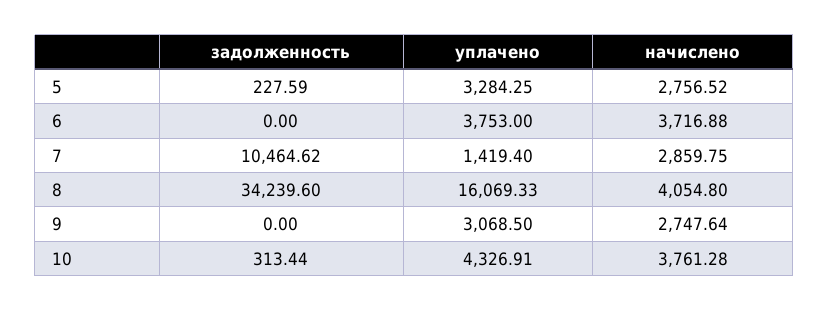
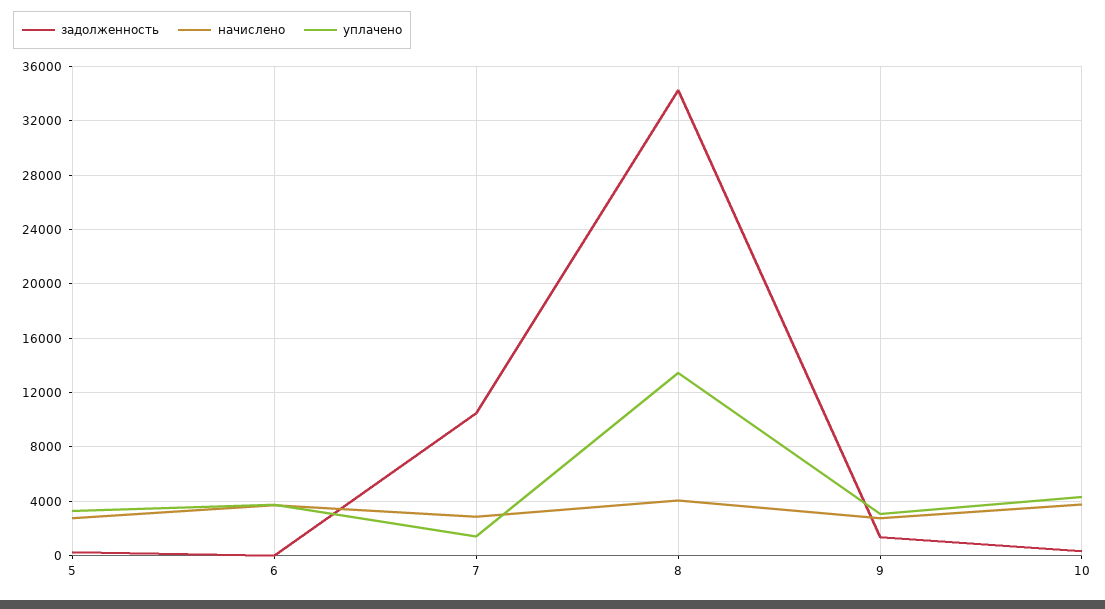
уплачено, 8: 16069.33 -> 13500
задолженность, 9: 0 -> 1500

